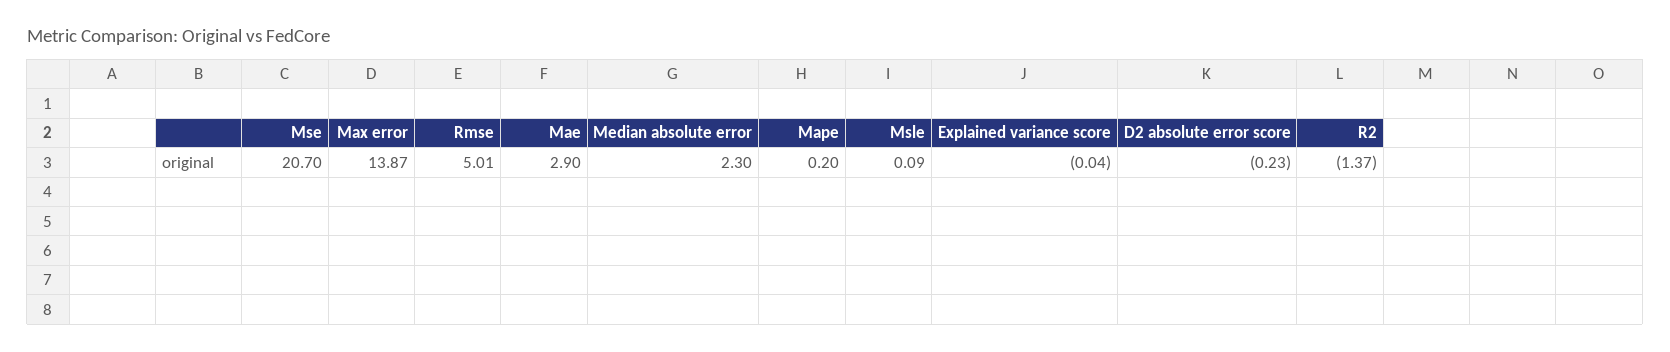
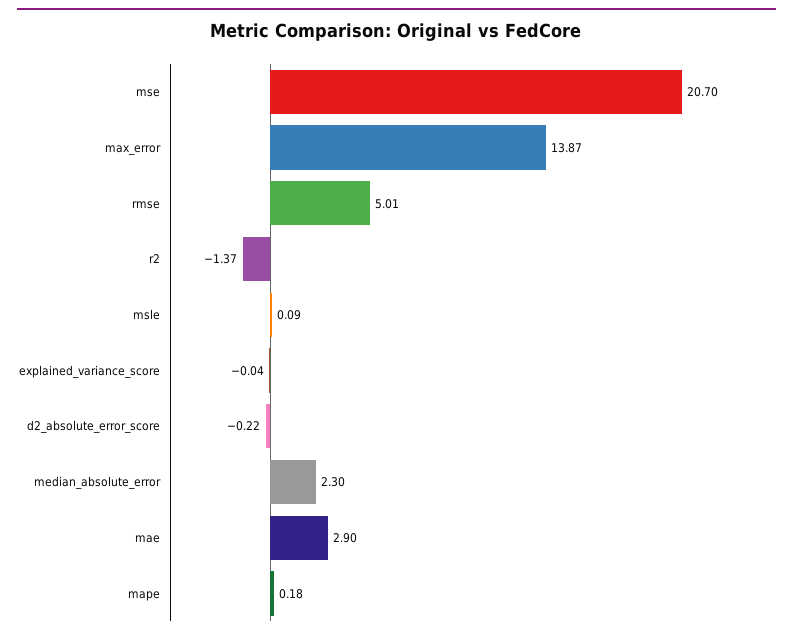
Mape: 0.2 -> 0.18
D2 absolute error score: -0.23 -> -0.22

